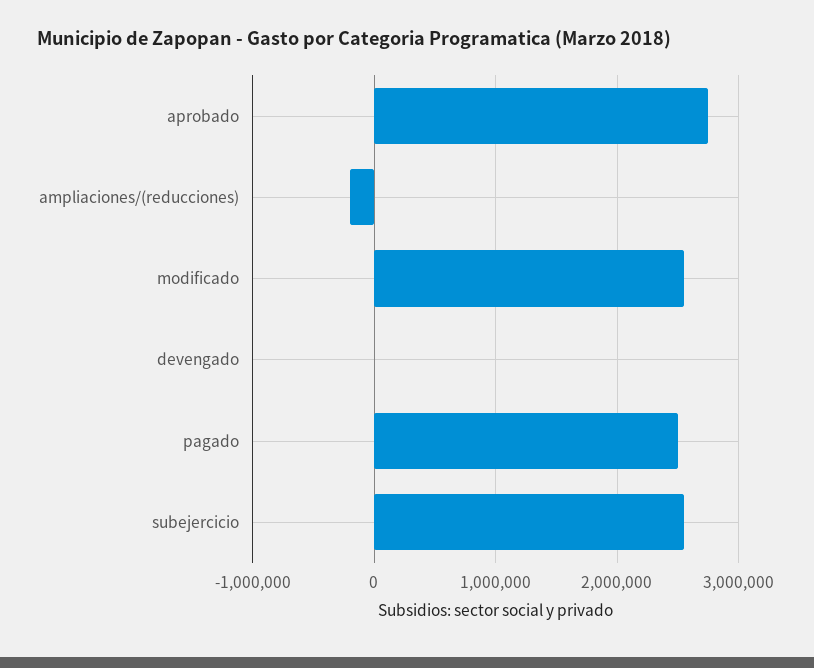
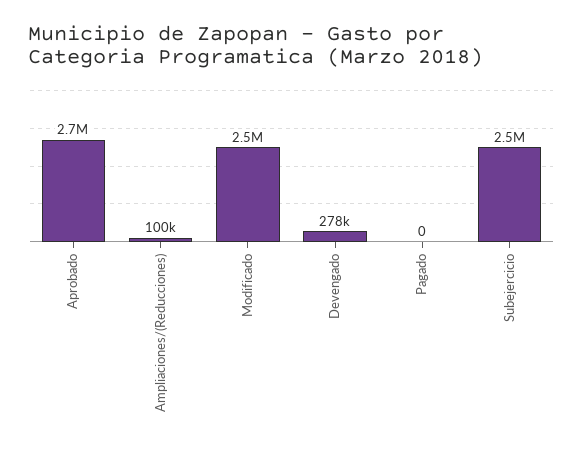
ampliaciones/(reducciones): -200000 -> 100000
devengado: 0 -> 278000
pagado: 2500000 -> 0

